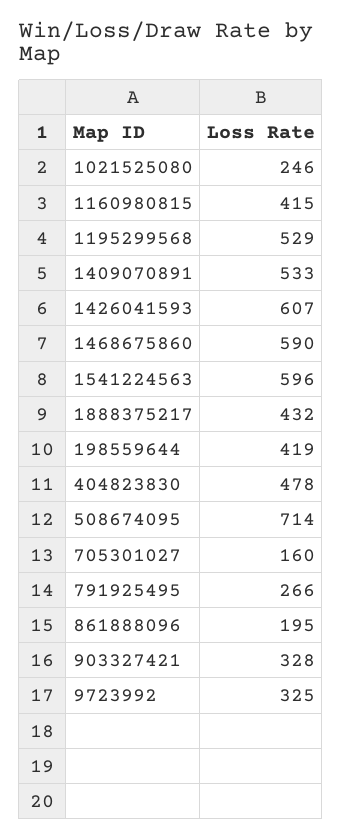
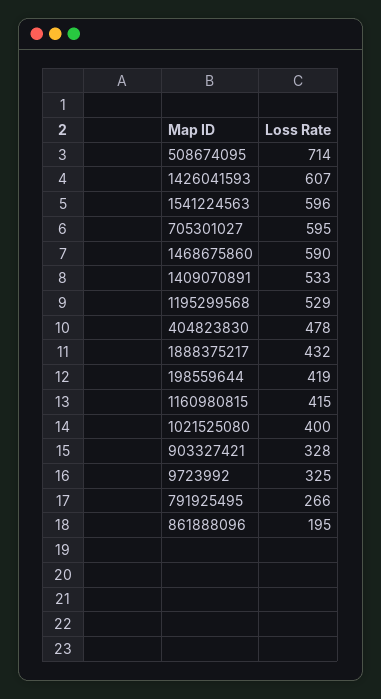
1021525080: 246 -> 400
705301027: 160 -> 595

